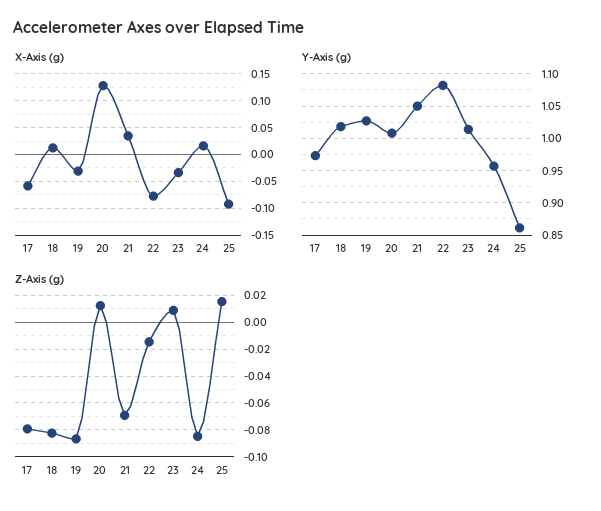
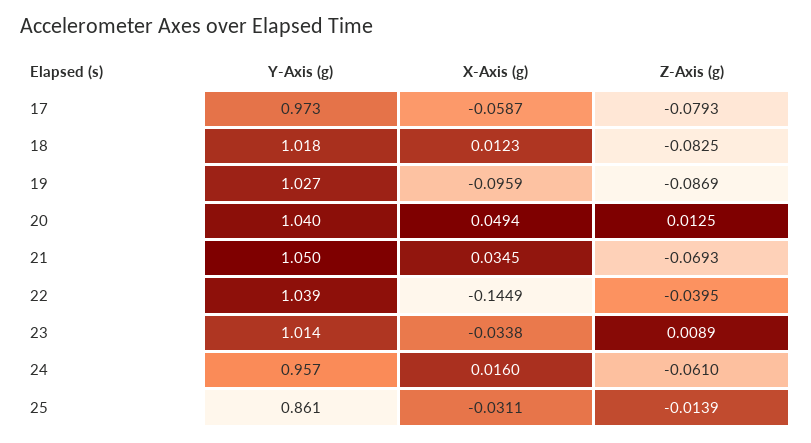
X-Axis (g), 19: -0.025 -> -0.0959
X-Axis (g), 20: 0.125 -> 0.0494
X-Axis (g), 22: -0.075 -> -0.1449
X-Axis (g), 25: -0.1 -> -0.0311
Y-Axis (g), 20: 1.01 -> 1.04
Y-Axis (g), 22: 1.08 -> 1.039
Z-Axis (g), 22: -0.015 -> -0.0395
Z-Axis (g), 24: -0.085 -> -0.061
Z-Axis (g), 25: 0.015 -> -0.0139

